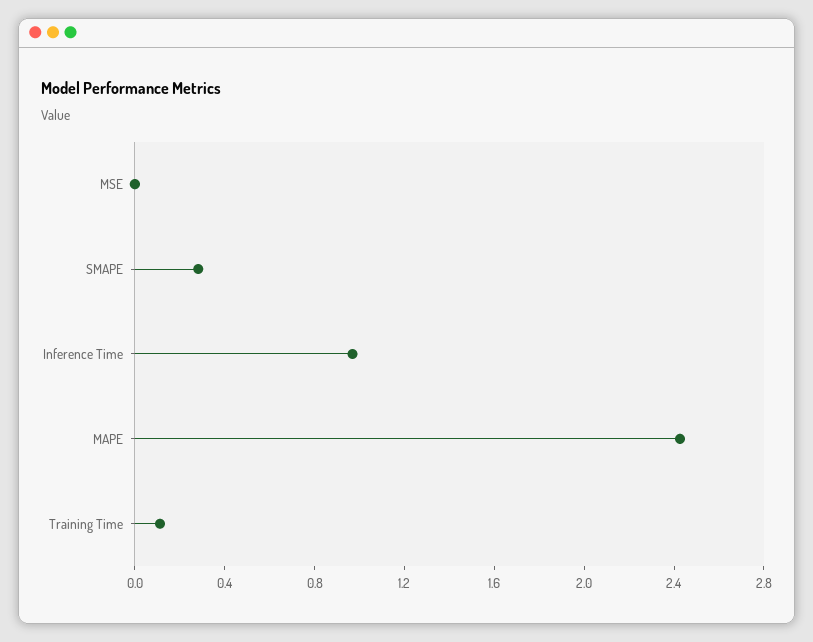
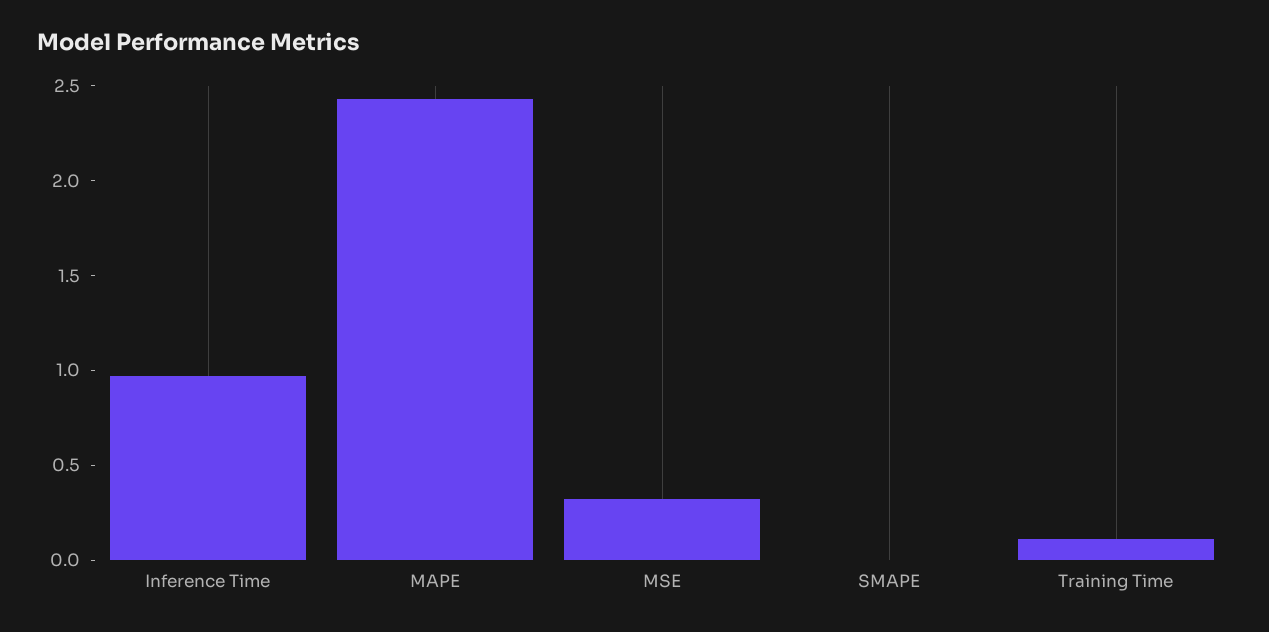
MSE: 0 -> 0.3
SMAPE: 0.3 -> 0

